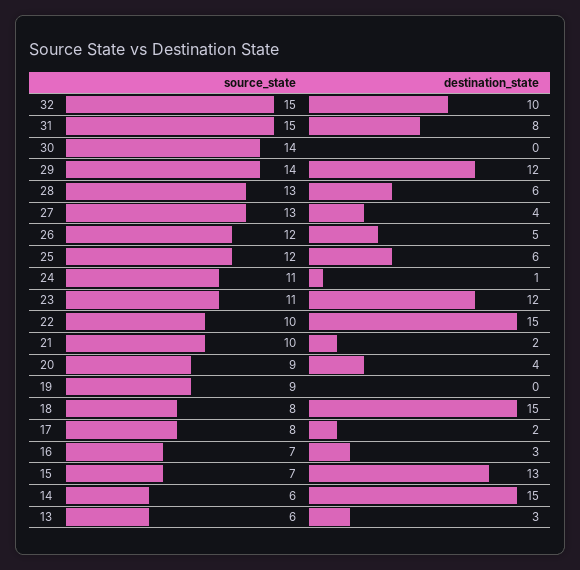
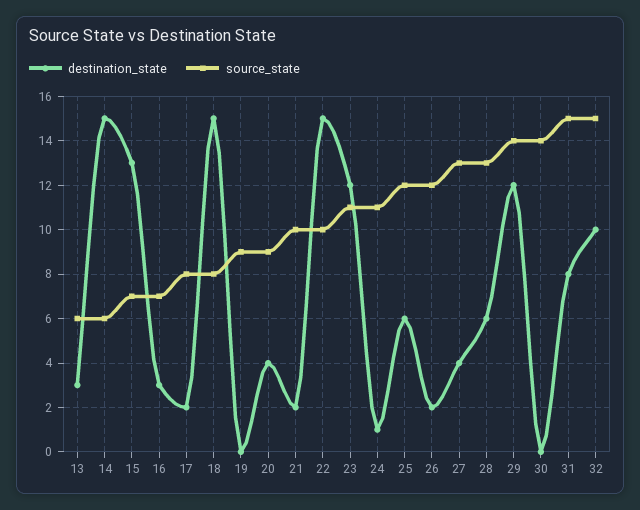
destination_state, 26: 5 -> 2

